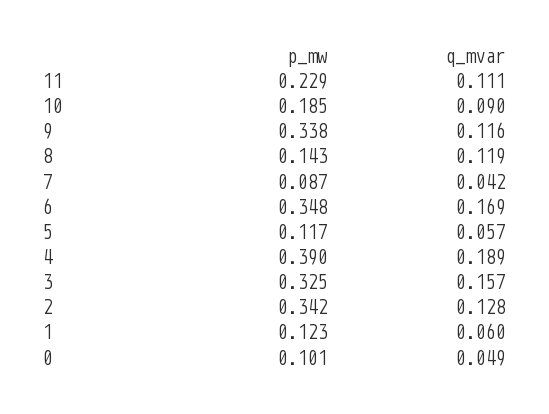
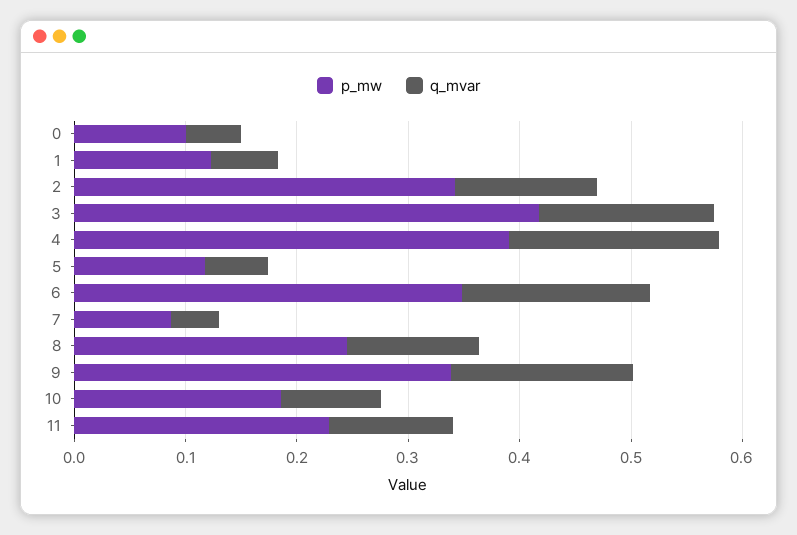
q_mvar, 9: 0.116 -> 0.16
p_mw, 8: 0.143 -> 0.24
p_mw, 3: 0.325 -> 0.42

